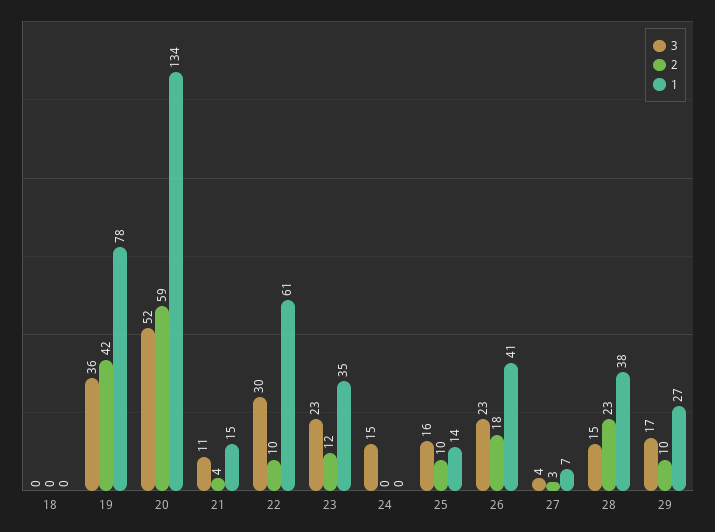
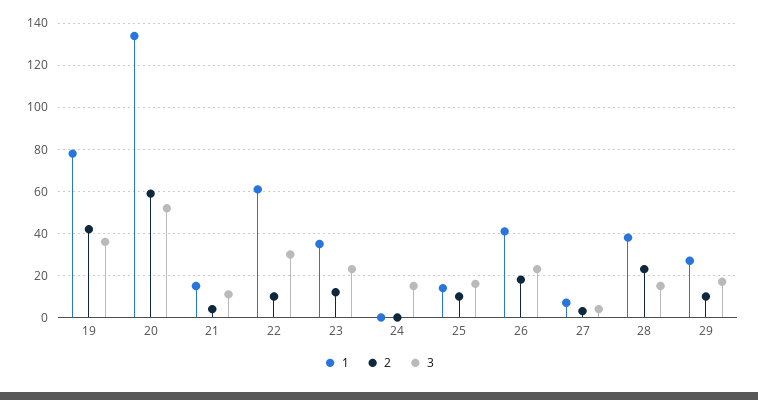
3, 18: 0 -> none
2, 18: 0 -> none
1, 18: 0 -> none

